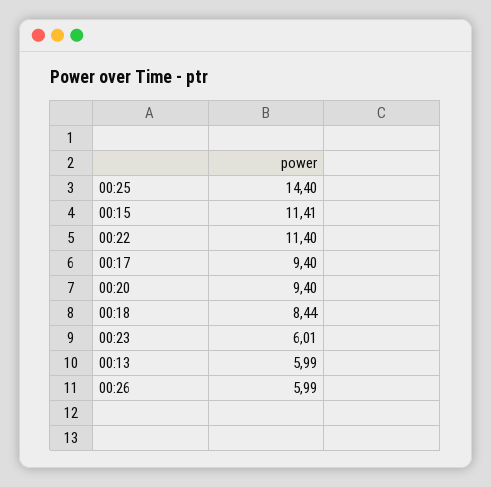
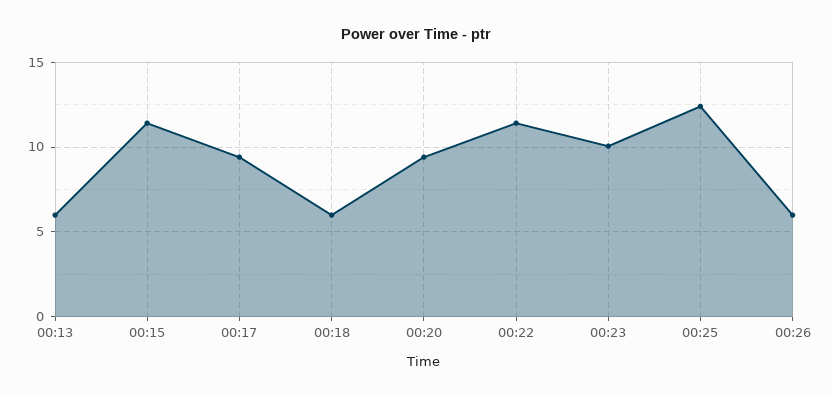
00:25: 14.4 -> 12.5
00:18: 8.44 -> 6
00:23: 6.01 -> 10

